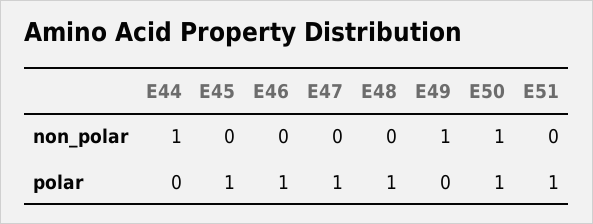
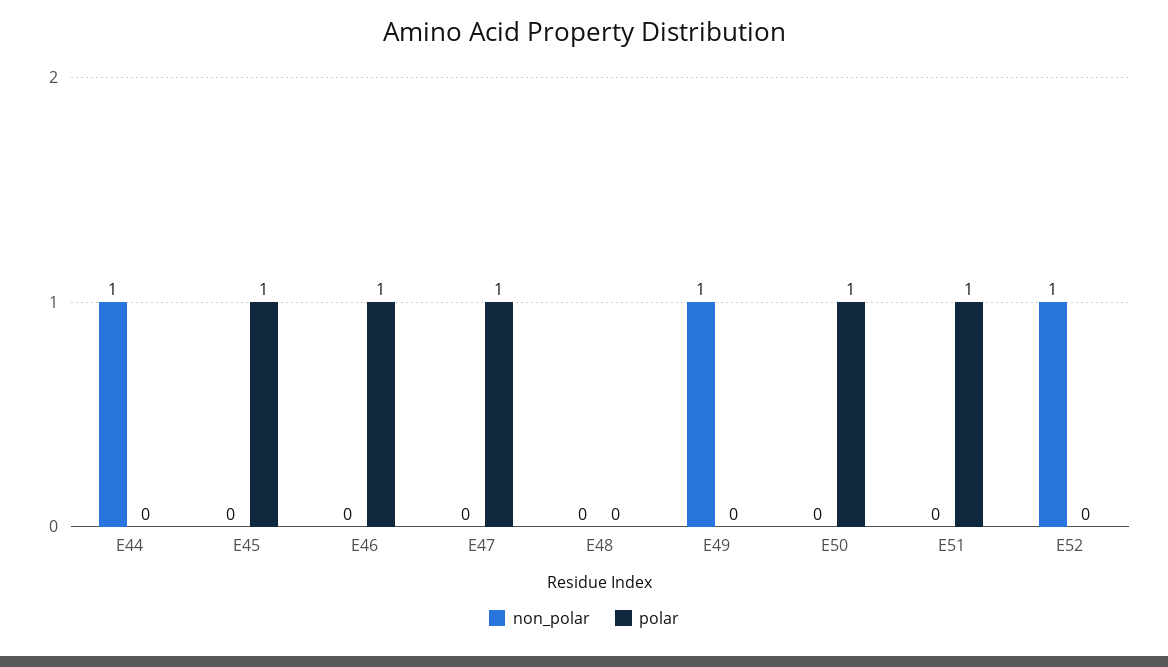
non_polar, E50: 1 -> 0
polar, E48: 1 -> 0
non_polar, E52: none -> 1
polar, E52: none -> 0

